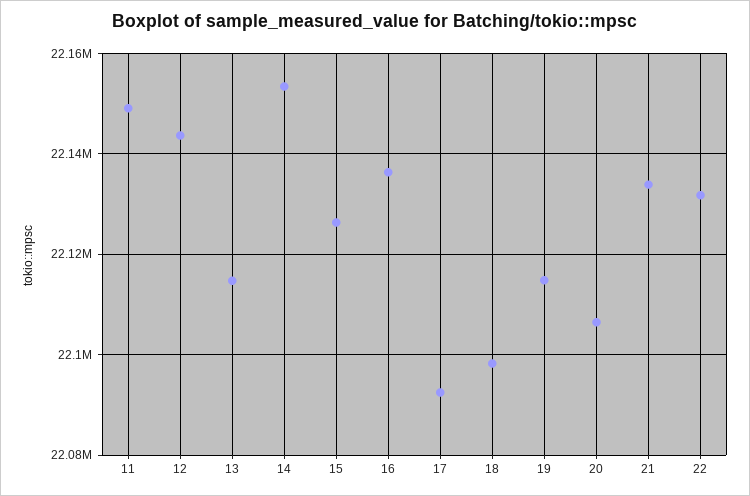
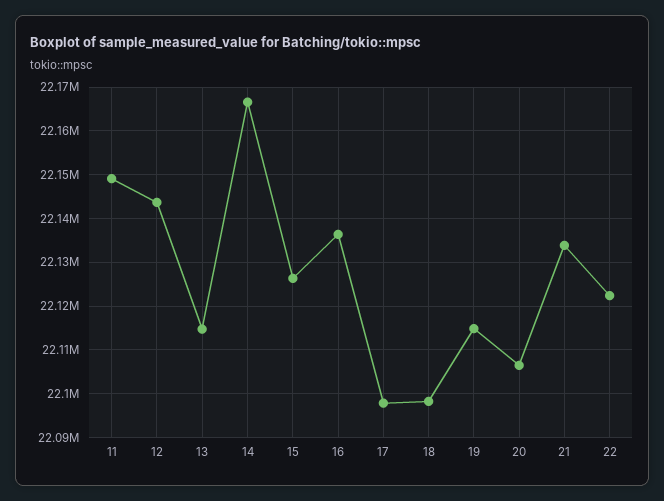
14: 22154000 -> 22166000
17: 22092000 -> 22098000
22: 22132000 -> 22122000

